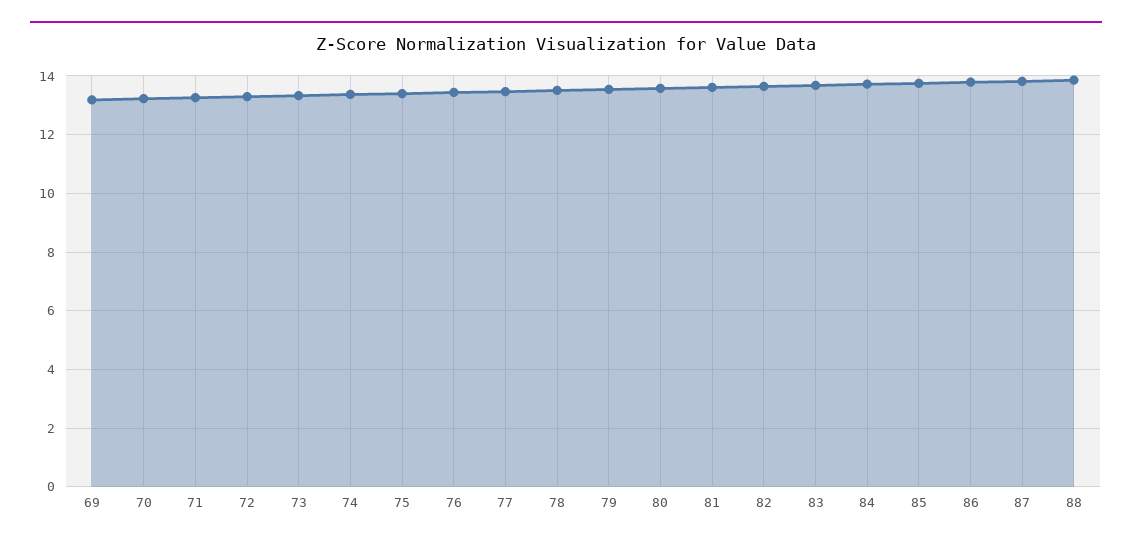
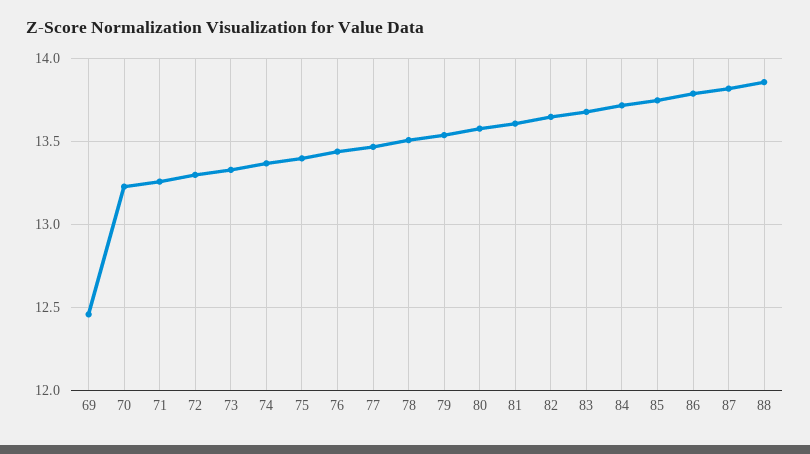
69: 13.25 -> 12.45

